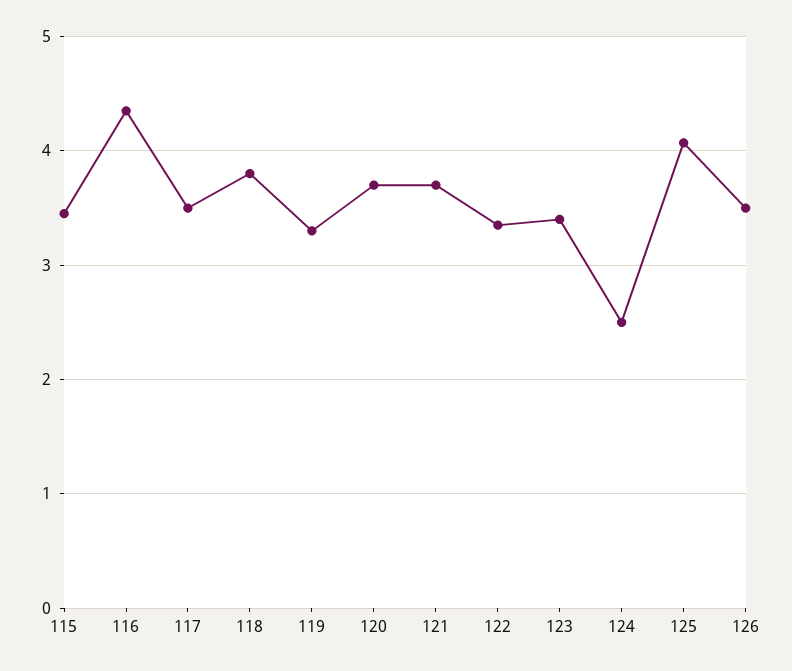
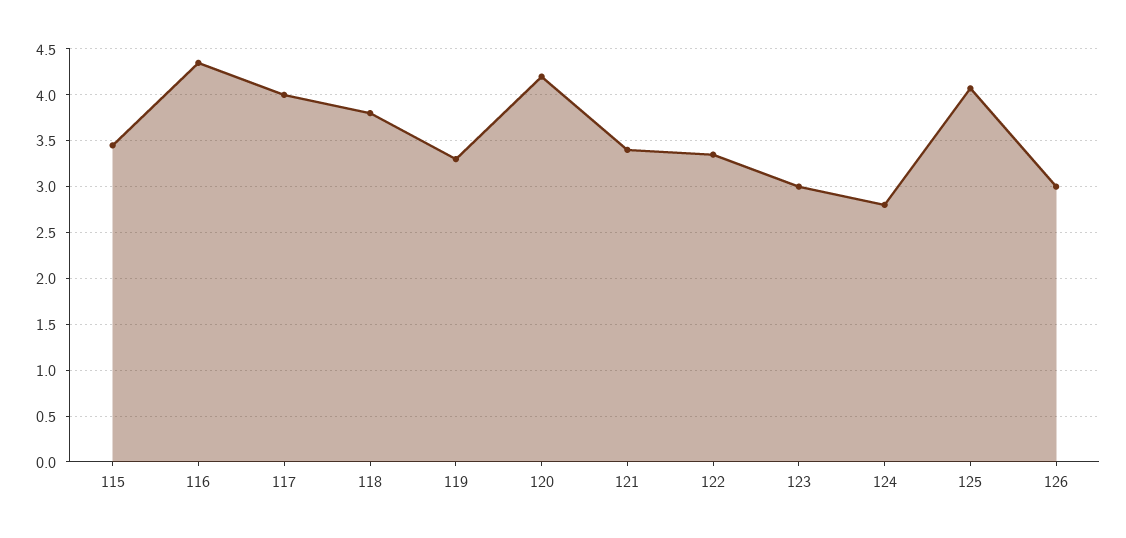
117: 3.5 -> 4
120: 3.7 -> 4.2
121: 3.7 -> 3.4
123: 3.4 -> 3
124: 2.5 -> 2.8
126: 3.5 -> 3

